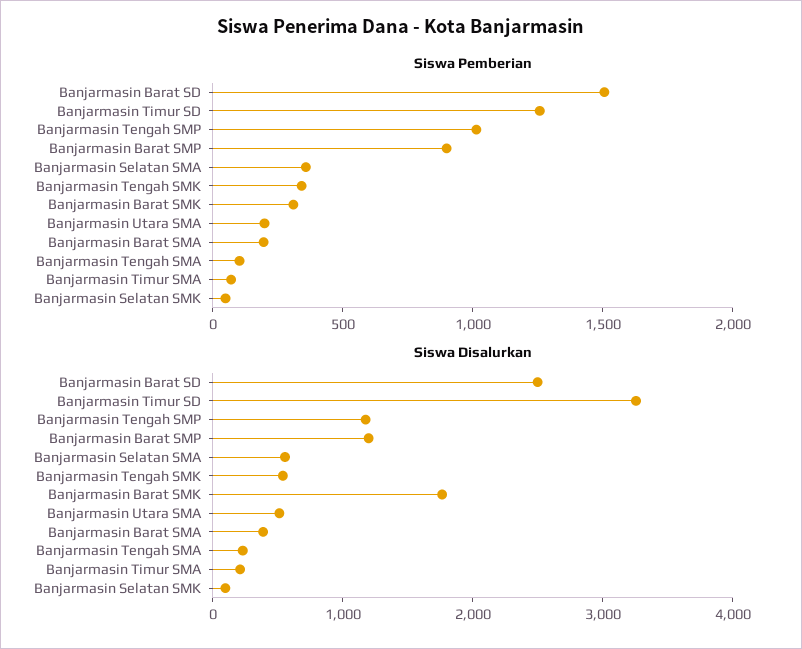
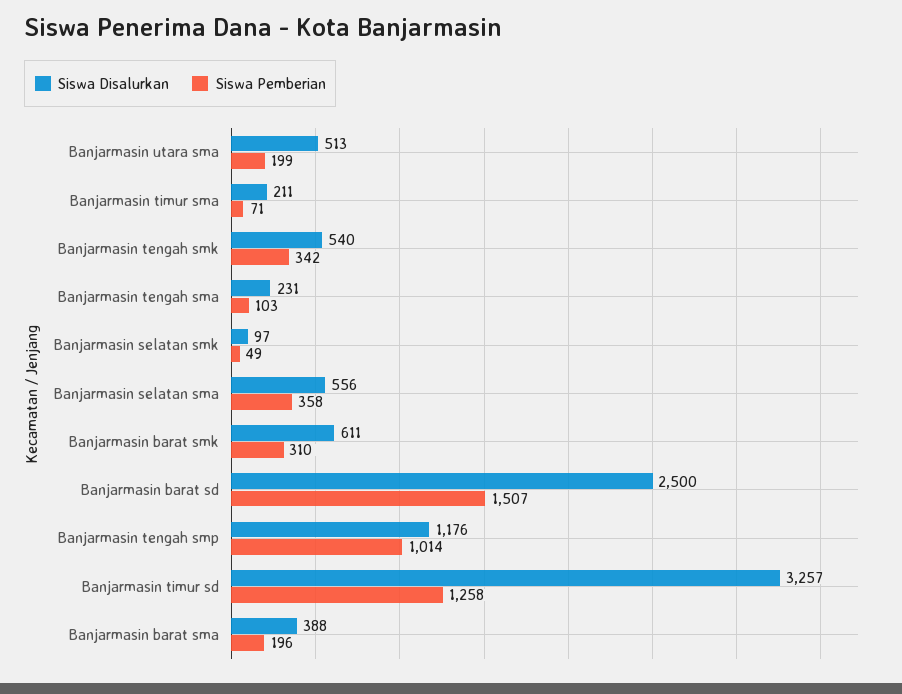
Siswa Pemberian, Banjarmasin Barat SMP: 900 -> none
Siswa Disalurkan, Banjarmasin Barat SMP: 1200 -> none
Siswa Disalurkan, Banjarmasin Barat SMK: 1800 -> 611

